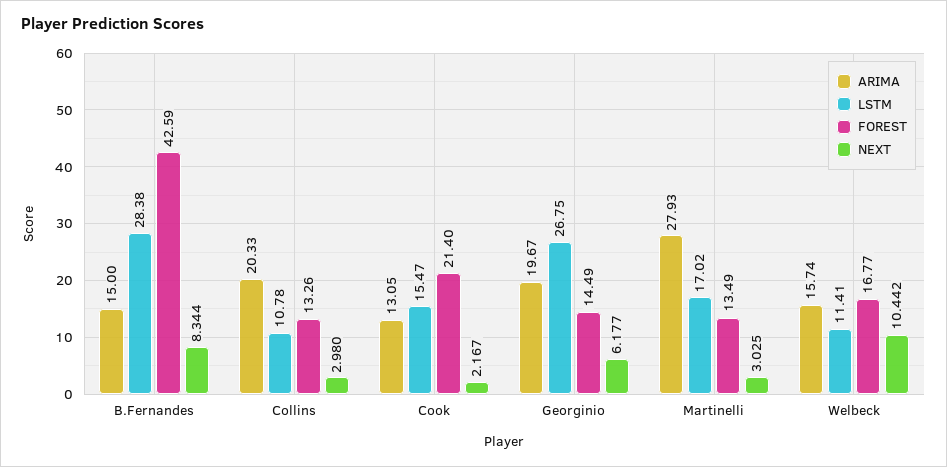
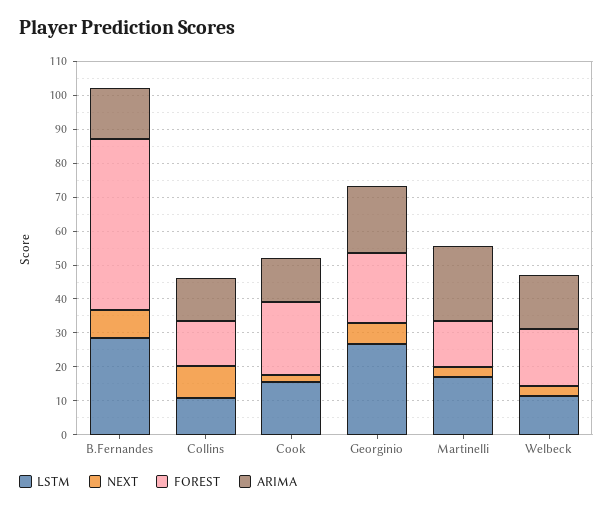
FOREST, B.Fernandes: 42.59 -> 50
ARIMA, Collins: 20.33 -> 12.5
NEXT, Collins: 2.98 -> 10
FOREST, Georginio: 14.49 -> 20
ARIMA, Martinelli: 27.93 -> 22.5
NEXT, Welbeck: 10.442 -> 2.5

